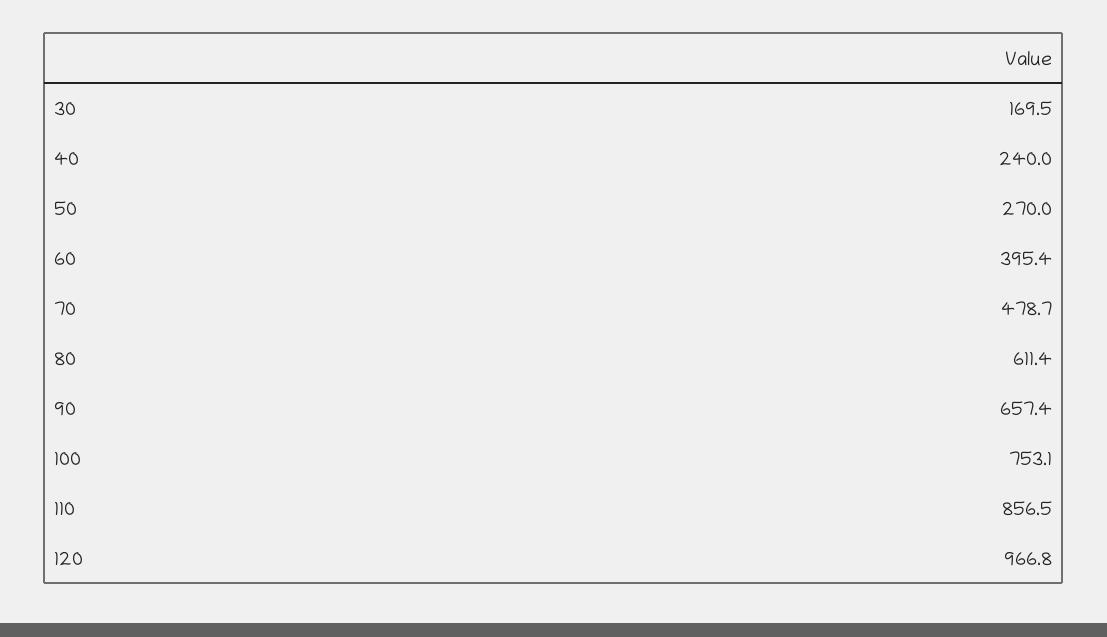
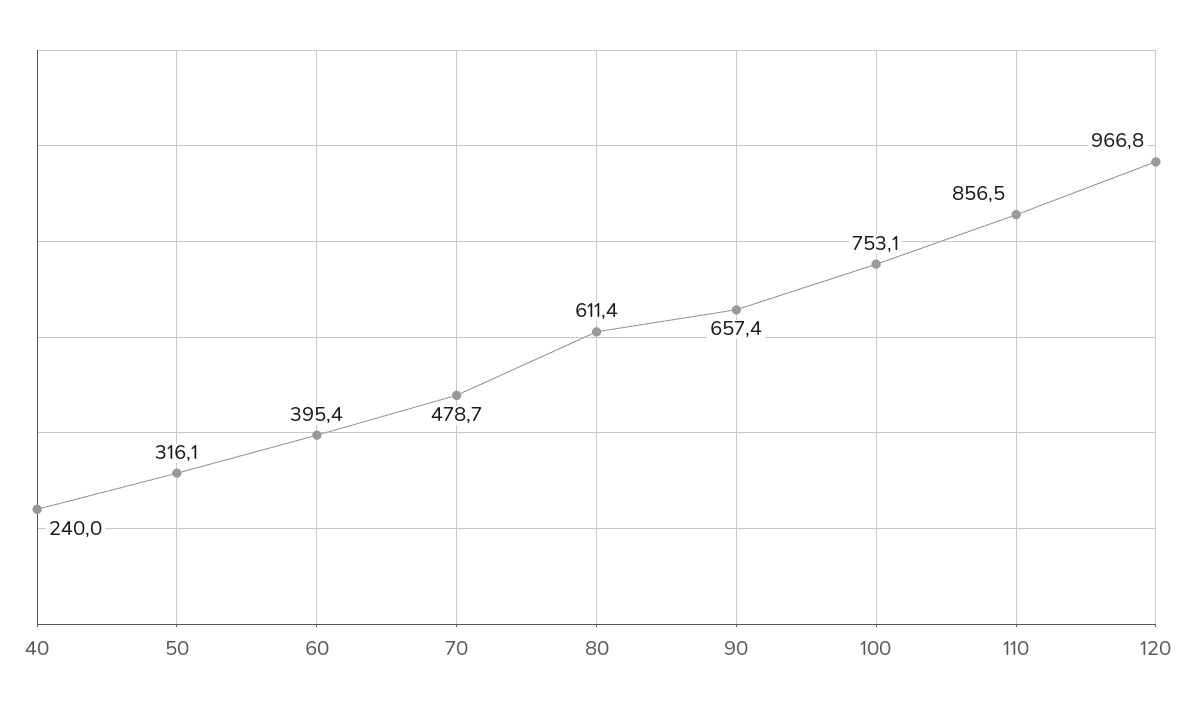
30: 169.5 -> none
50: 270 -> 316.1

